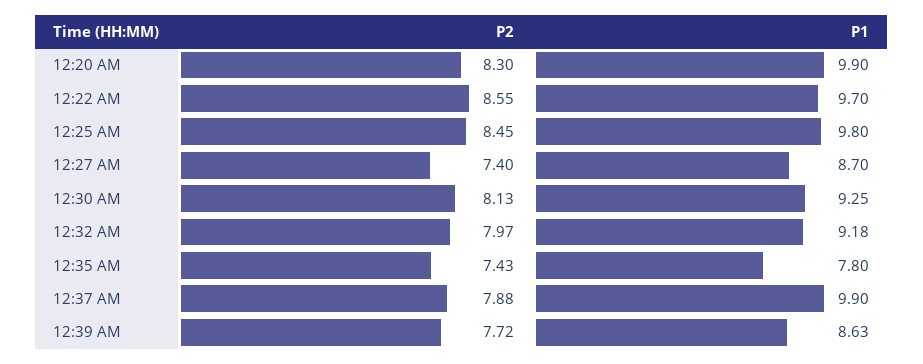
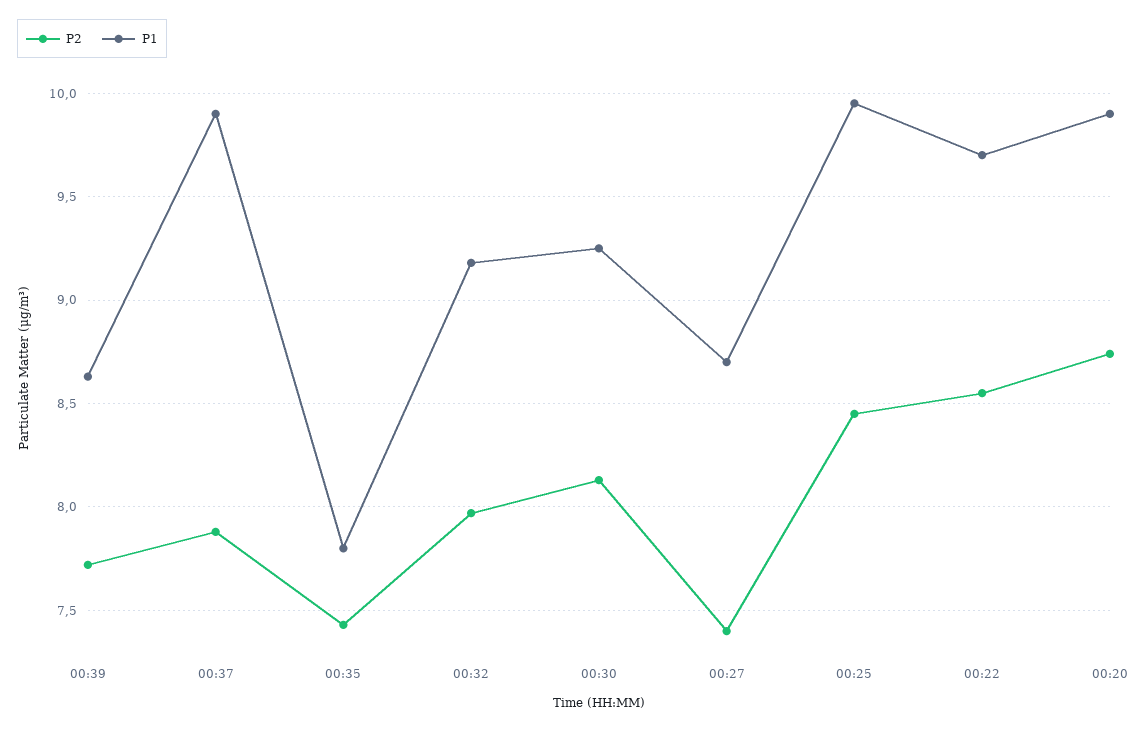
P2, 12:20 AM: 8.3 -> 8.75
P1, 12:25 AM: 9.8 -> 9.95

